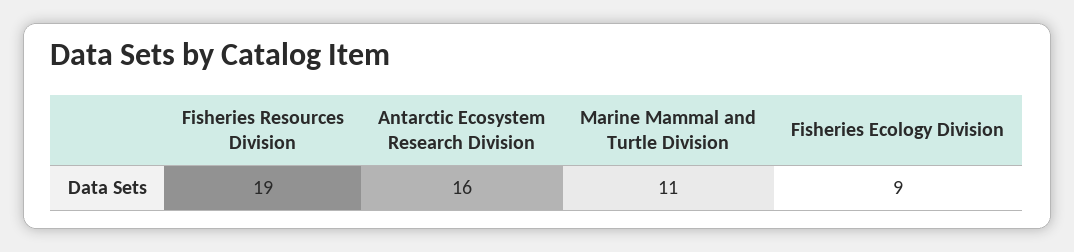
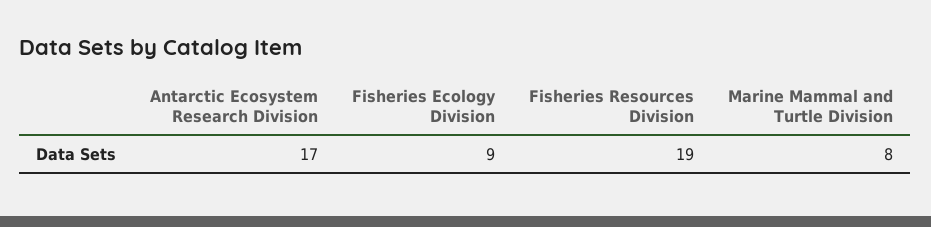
Antarctic Ecosystem Research Division: 16 -> 17
Marine Mammal and Turtle Division: 11 -> 8

